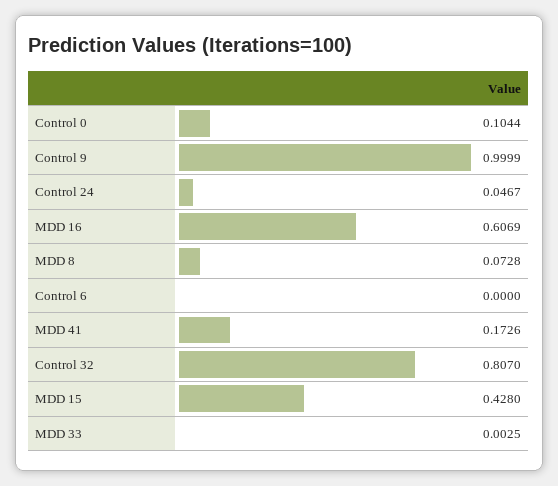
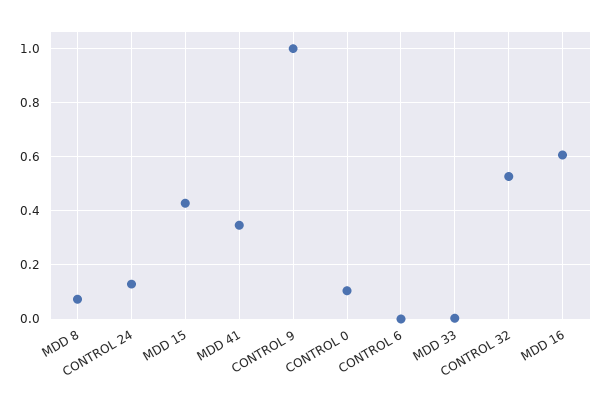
Control 24: 0.0467 -> 0.125
MDD 41: 0.1726 -> 0.35
Control 32: 0.807 -> 0.525

